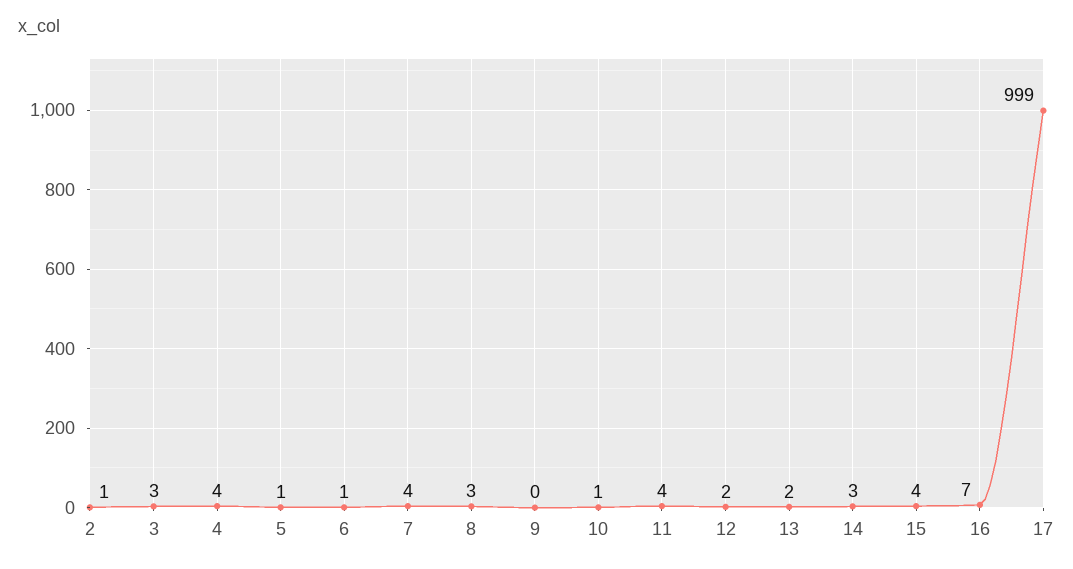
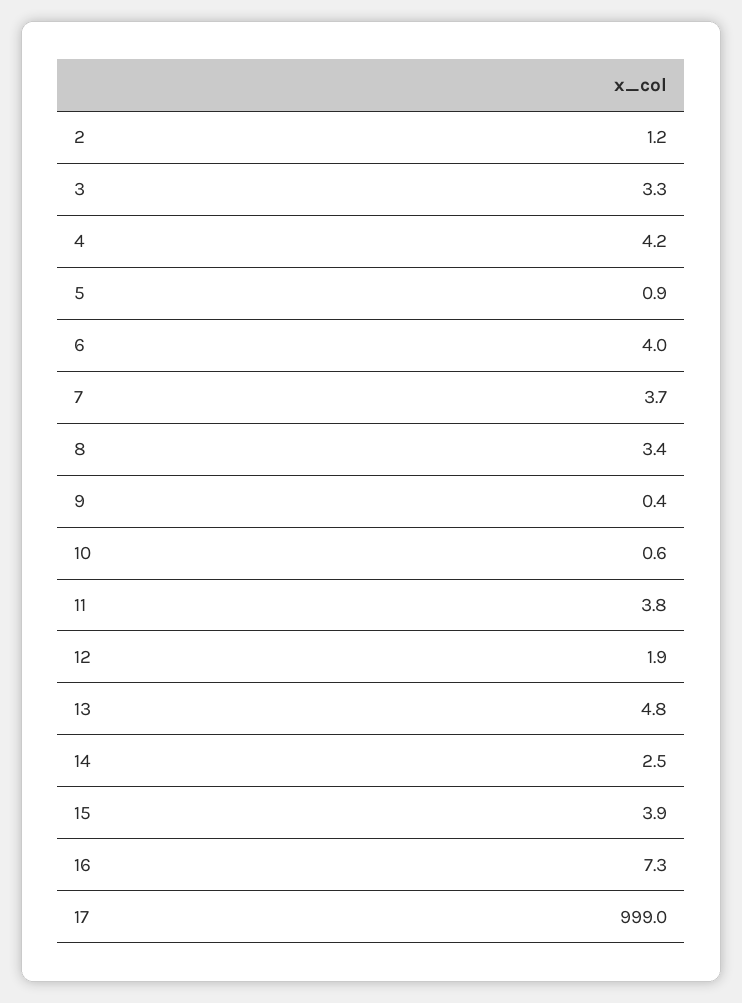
6: 1 -> 4
13: 2 -> 4.8

